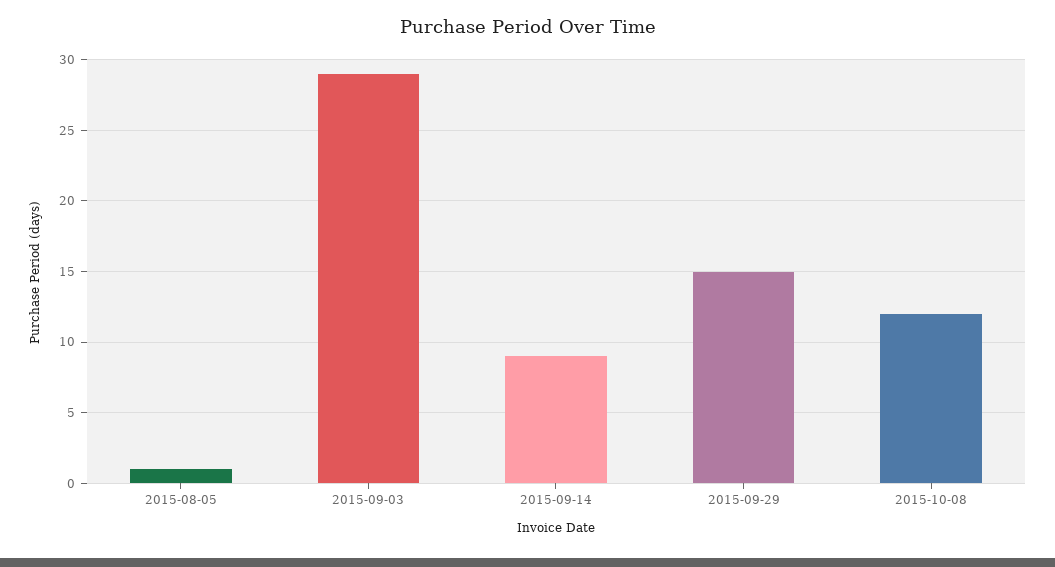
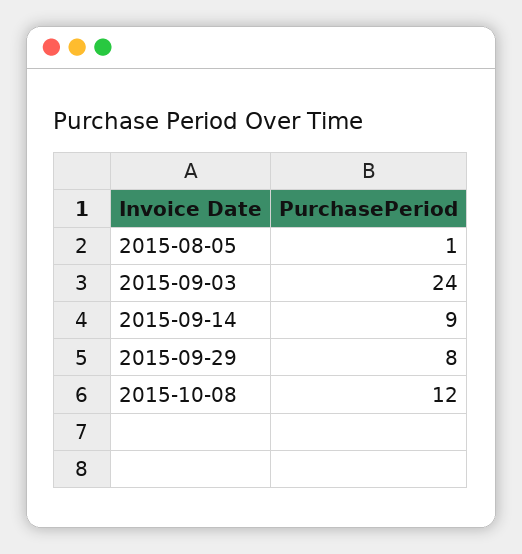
2015-09-03: 29 -> 24
2015-09-29: 15 -> 8

